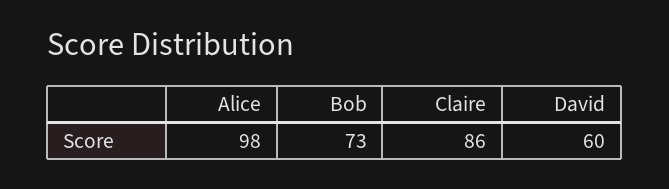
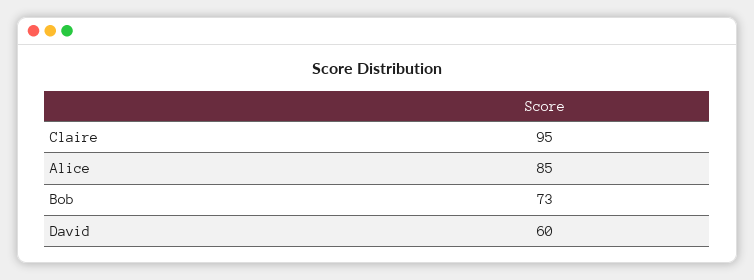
Alice: 98 -> 85
Claire: 86 -> 95

